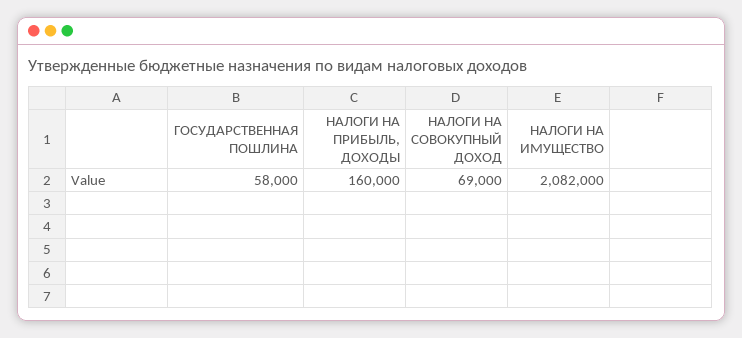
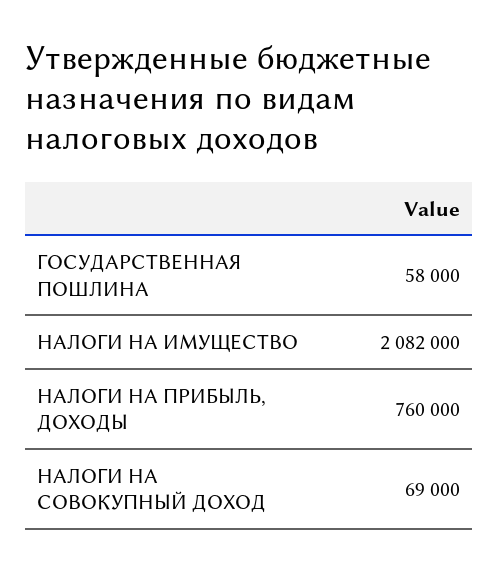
НАЛОГИ НА ПРИБЫЛЬ, ДОХОДЫ: 160000 -> 760000

